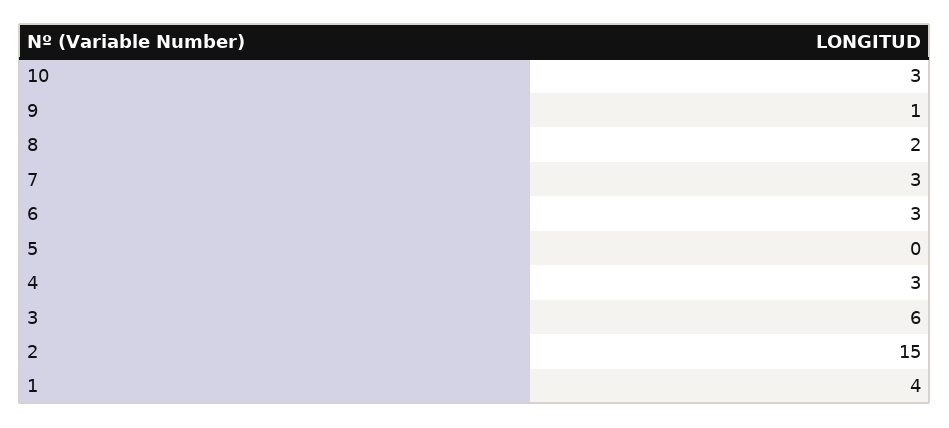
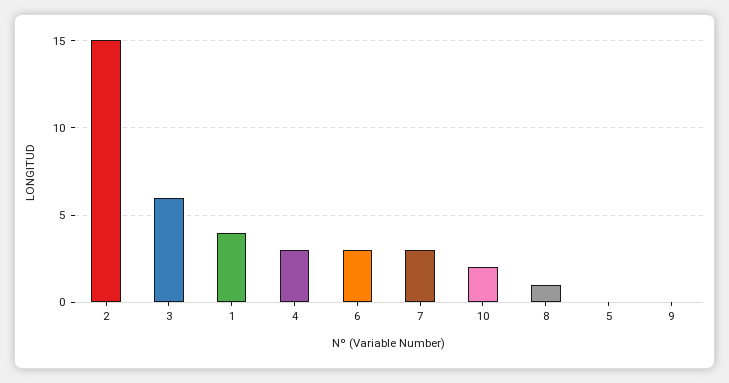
10: 3 -> 2
9: 1 -> 0
8: 2 -> 1

